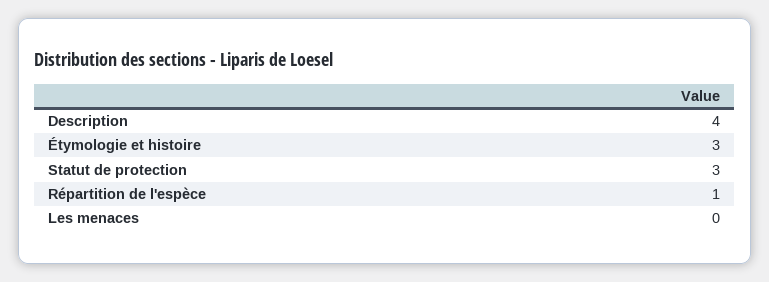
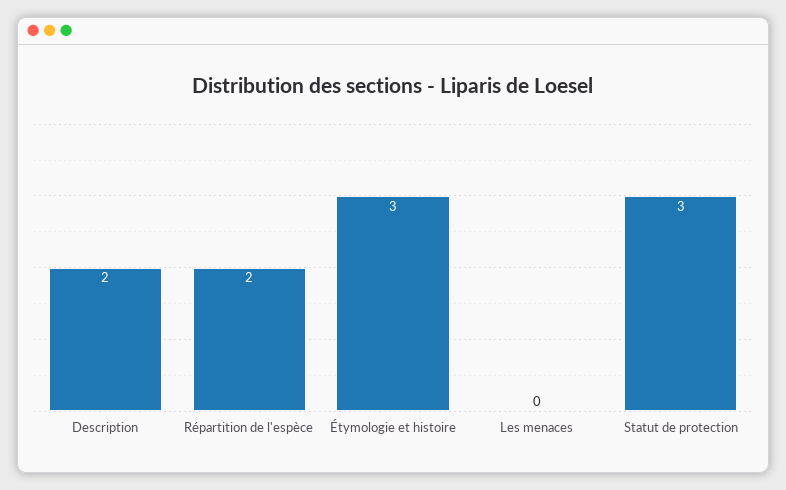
Description: 4 -> 2
Répartition de l'espèce: 1 -> 2

